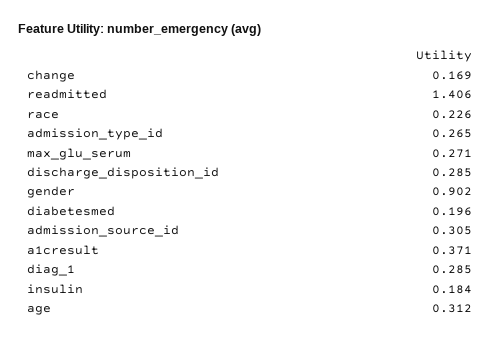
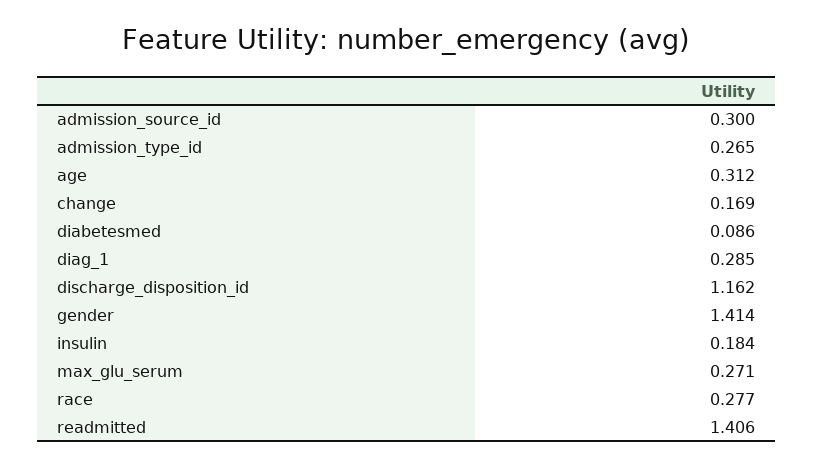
race: 0.226 -> 0.277
discharge_disposition_id: 0.285 -> 1.162
gender: 0.902 -> 1.414
diabetesmed: 0.196 -> 0.086
admission_source_id: 0.305 -> 0.3
a1cresult: 0.371 -> none

